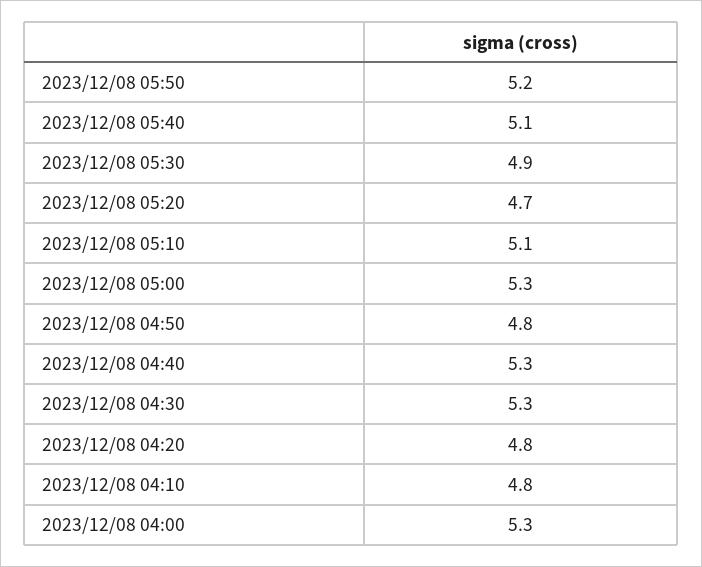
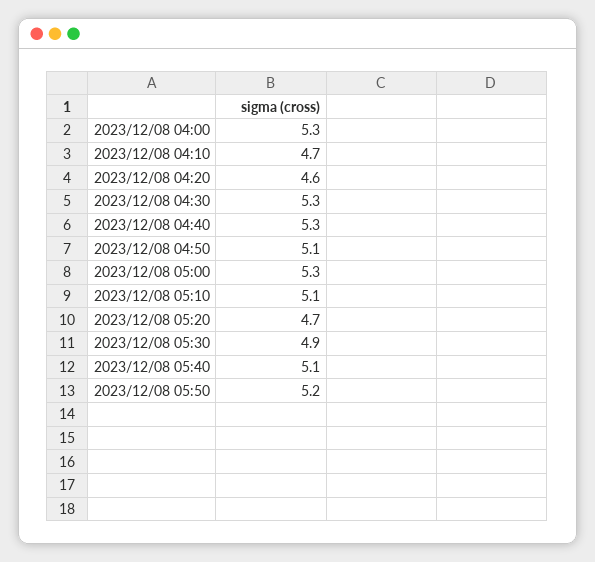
2023/12/08 04:50: 4.8 -> 5.1
2023/12/08 04:20: 4.8 -> 4.6
2023/12/08 04:10: 4.8 -> 4.7

